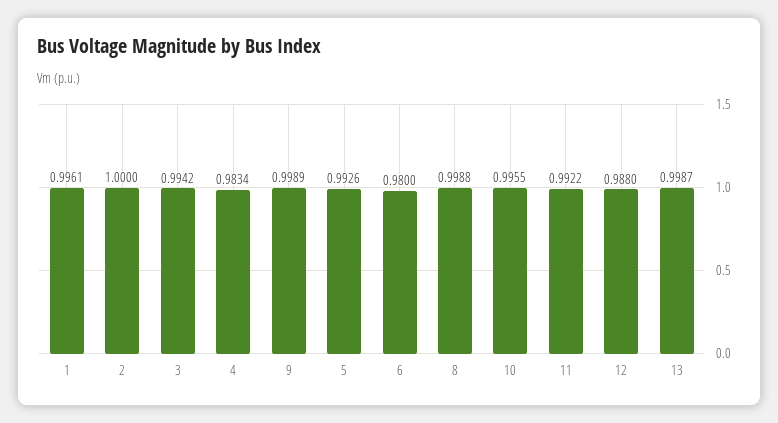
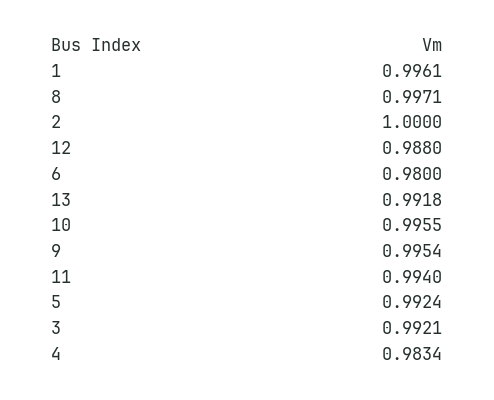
3: 0.9942 -> 0.9921
9: 0.9989 -> 0.9954
5: 0.9926 -> 0.9924
8: 0.9988 -> 0.9971
11: 0.9922 -> 0.994
13: 0.9987 -> 0.9918

